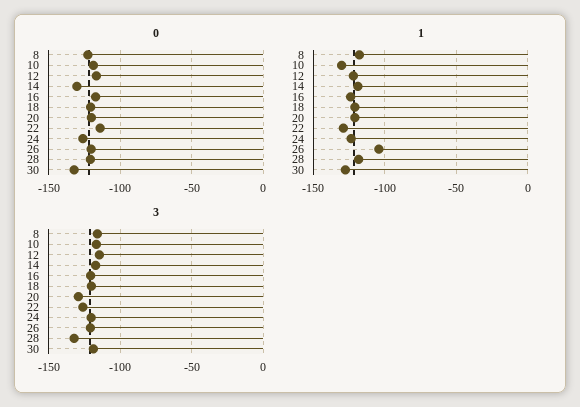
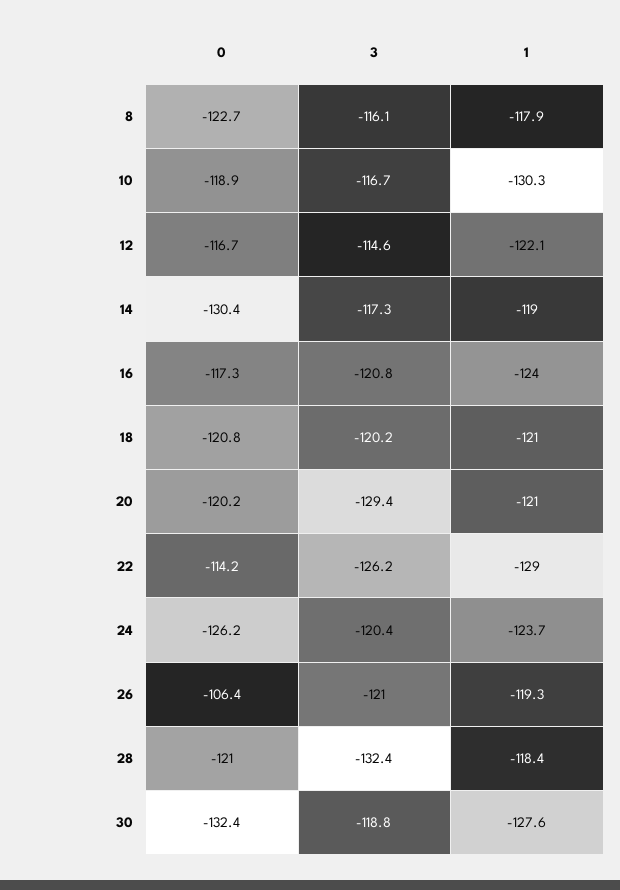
0, 26: -120 -> -106.4
1, 26: -105 -> -119.3

